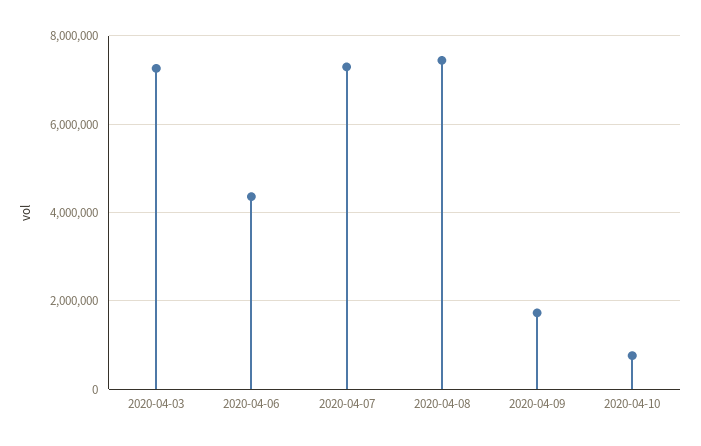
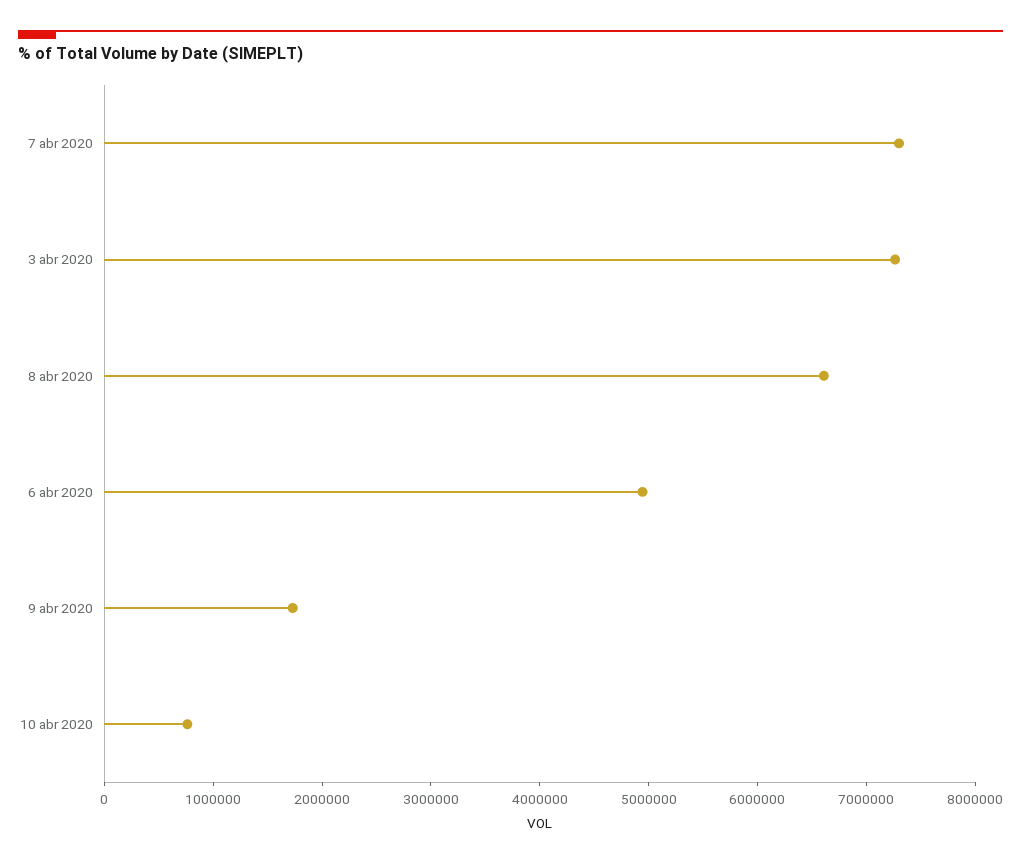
2020-04-06: 4400000 -> 5000000
2020-04-08: 7400000 -> 6600000

